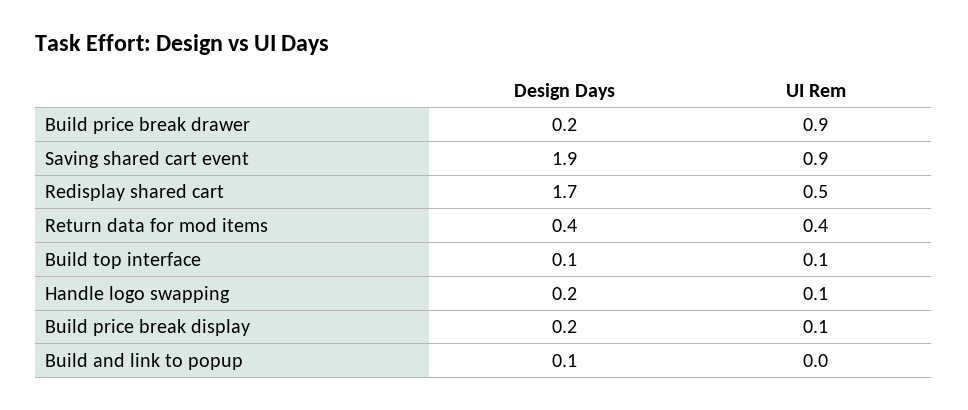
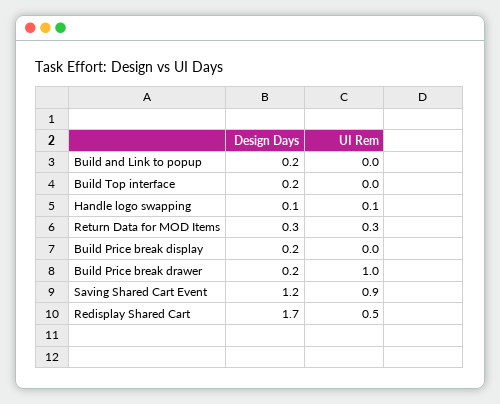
UI Rem, Build price break drawer: 0.9 -> 1
Design Days, Saving shared cart event: 1.9 -> 1.2
Design Days, Return data for mod items: 0.4 -> 0.3
UI Rem, Return data for mod items: 0.4 -> 0.3
Design Days, Build top interface: 0.1 -> 0.2
UI Rem, Build top interface: 0.1 -> 0
Design Days, Handle logo swapping: 0.2 -> 0.1
UI Rem, Build price break display: 0.1 -> 0
Design Days, Build and link to popup: 0.1 -> 0.2

